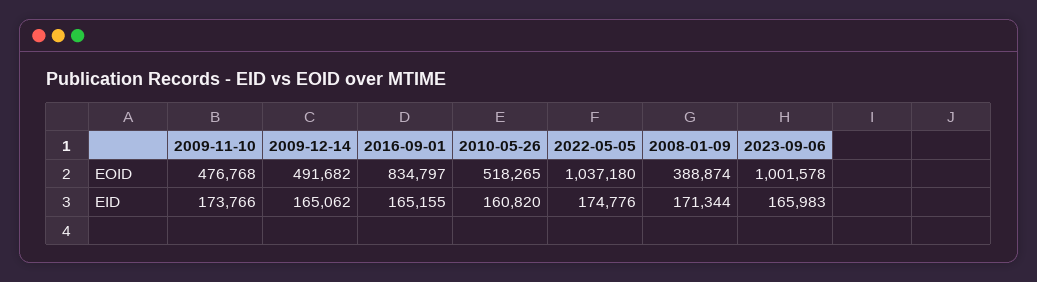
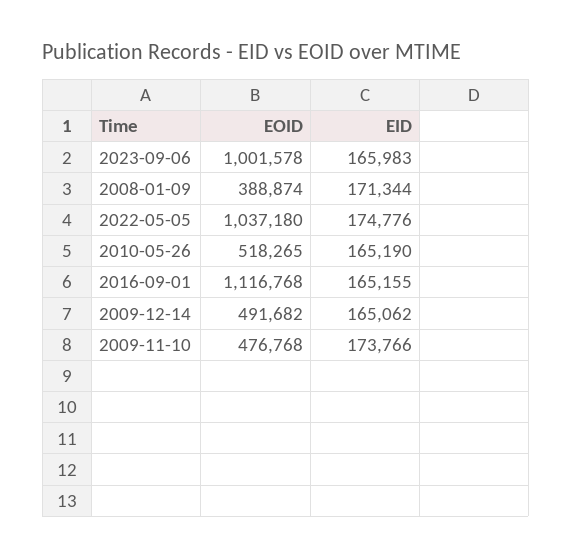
2016-09-01, EOID: 834797 -> 1116768
2010-05-26, EID: 160820 -> 165190

